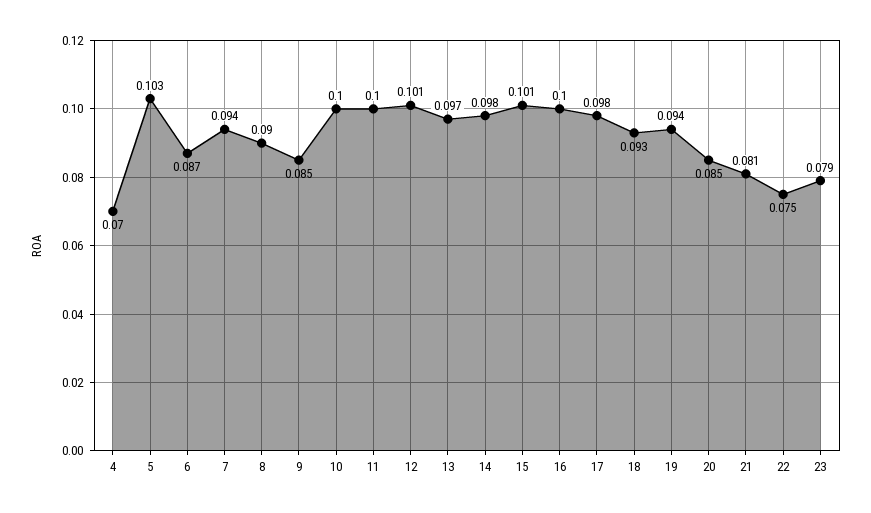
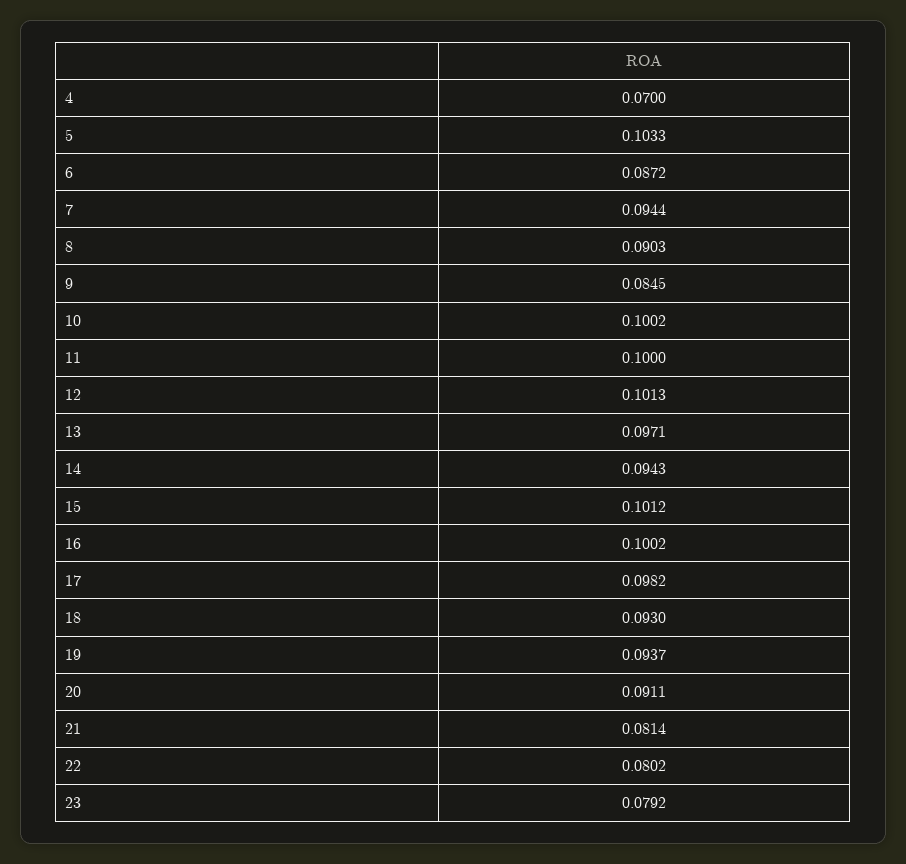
14: 0.098 -> 0.0943
20: 0.085 -> 0.0911
22: 0.075 -> 0.0802

